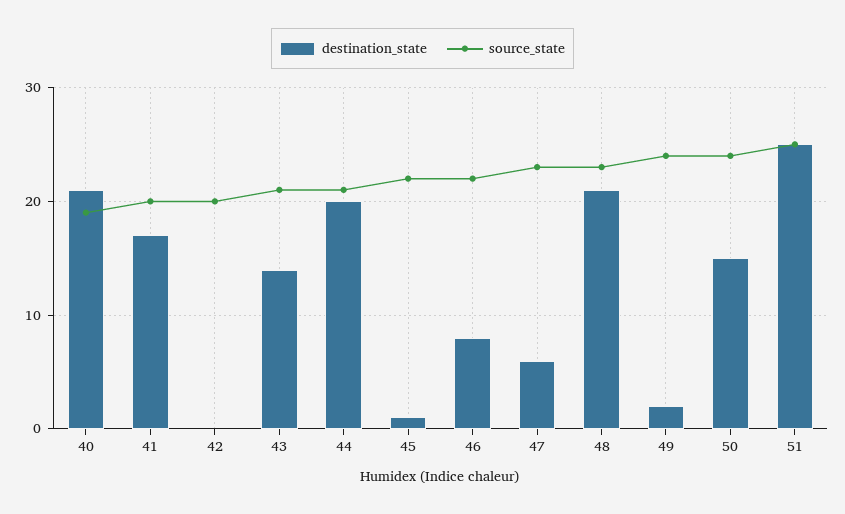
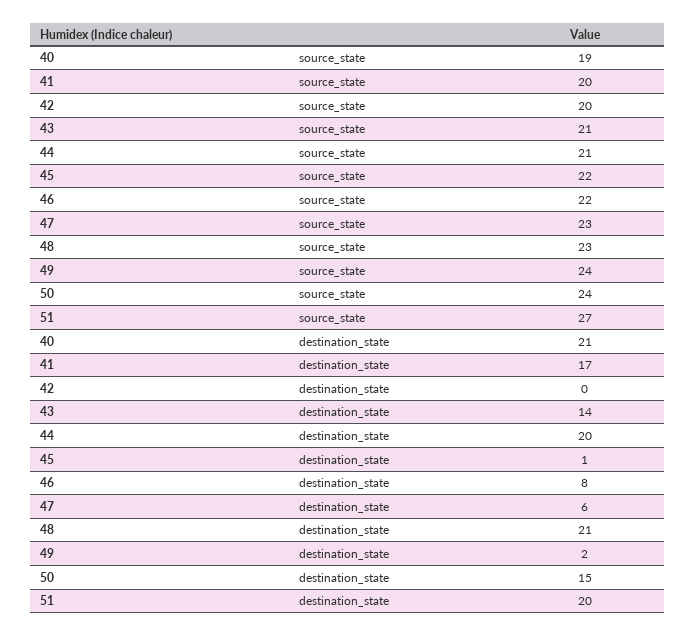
destination_state, 51: 25 -> 20
source_state, 51: 25 -> 27

